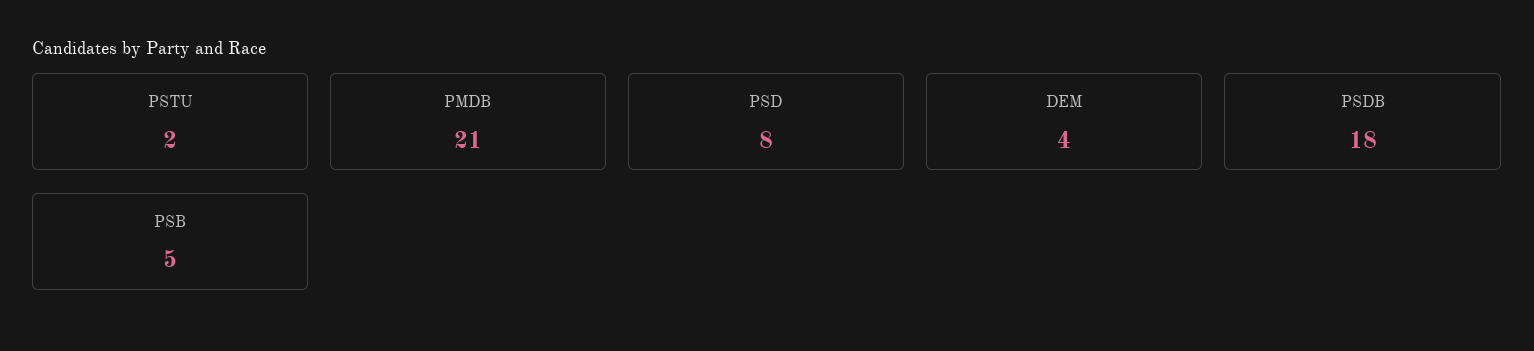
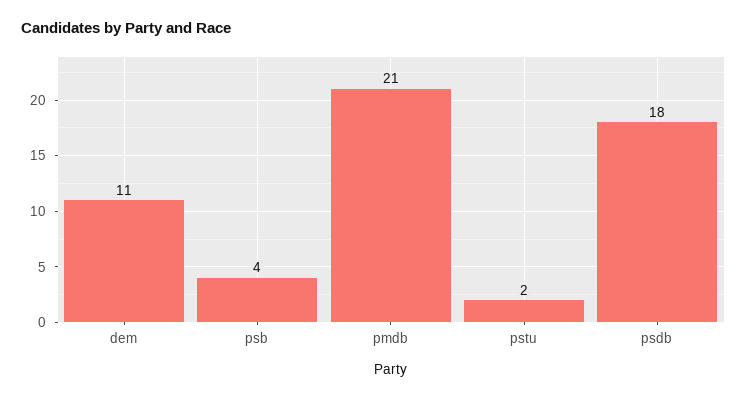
PSD: 8 -> none
DEM: 4 -> 11
PSB: 5 -> 4

